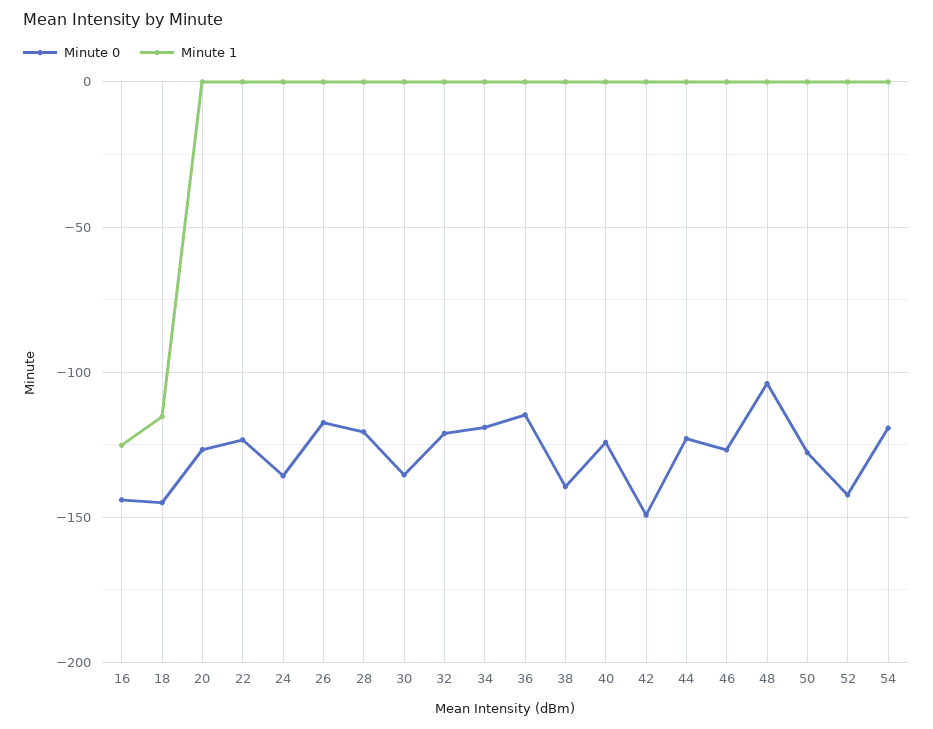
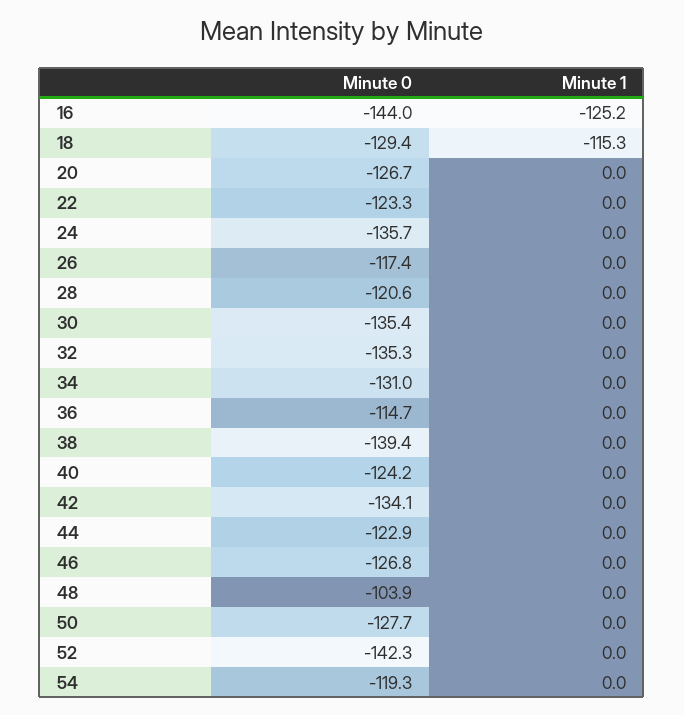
Minute 0, 18: -145 -> -129.4
Minute 0, 32: -120 -> -135.3
Minute 0, 34: -120 -> -131
Minute 0, 42: -150 -> -134.1

